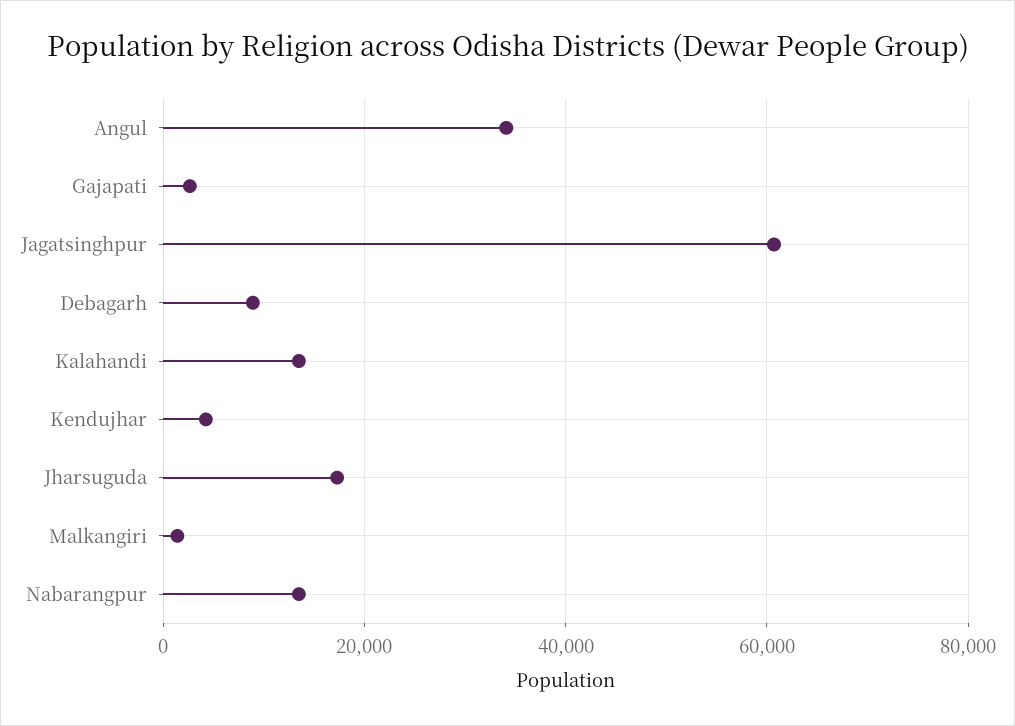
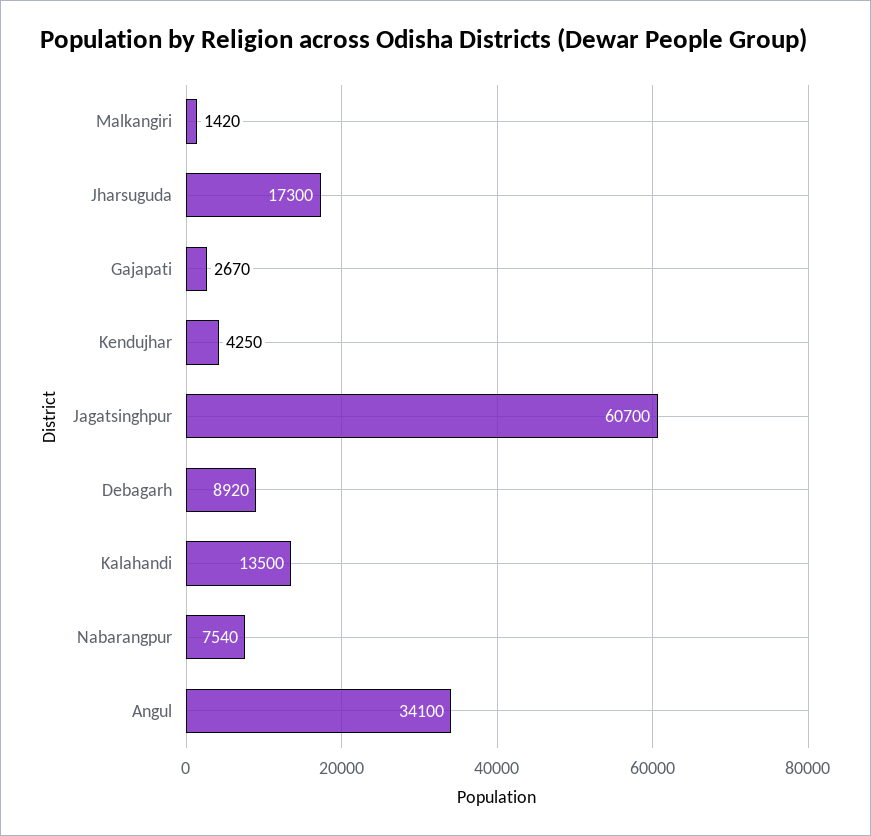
Nabarangpur: 14000 -> 7540

